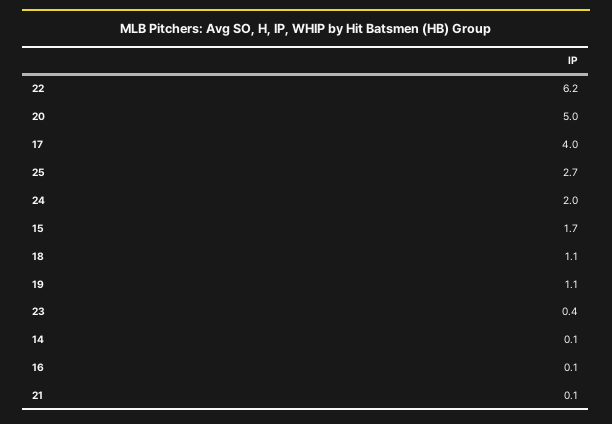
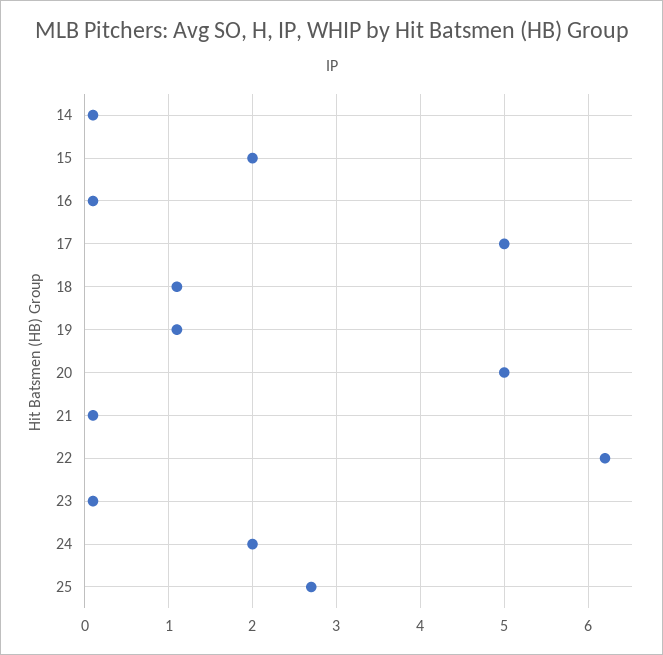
17: 4 -> 5
15: 1.7 -> 2
23: 0.4 -> 0.1

